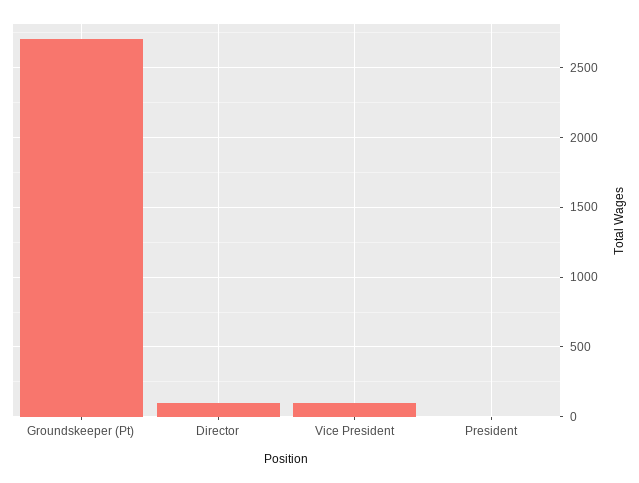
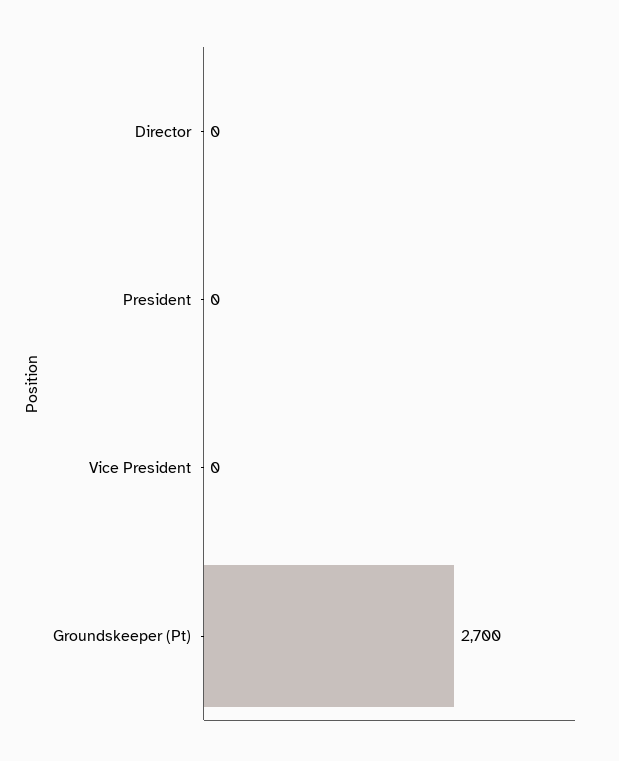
Director: 100 -> 0
Vice President: 100 -> 0

